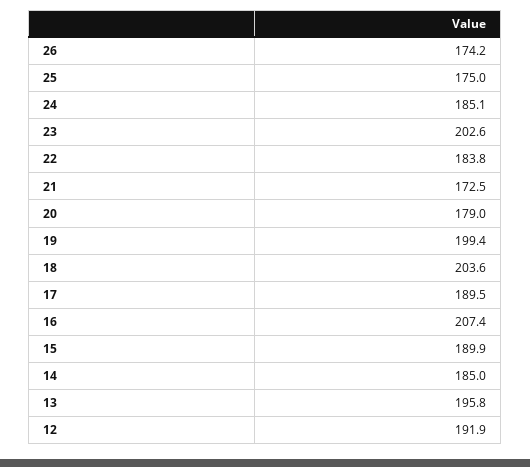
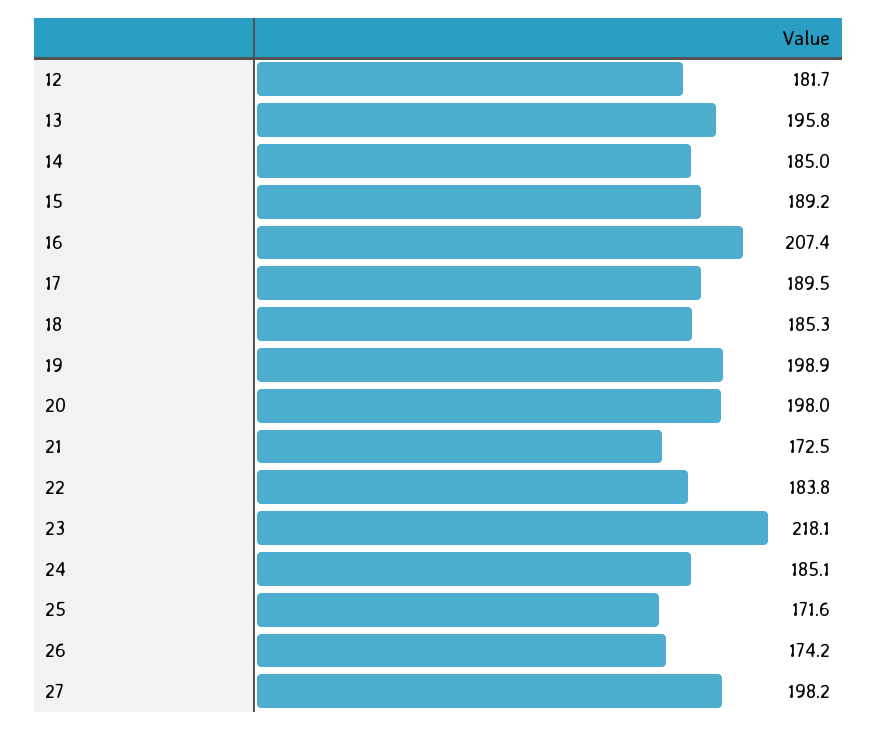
25: 175 -> 171.6
23: 202.6 -> 218.1
20: 179 -> 198
19: 199.4 -> 198.9
18: 203.6 -> 185.3
15: 189.9 -> 189.2
12: 191.9 -> 181.7
27: none -> 198.2

